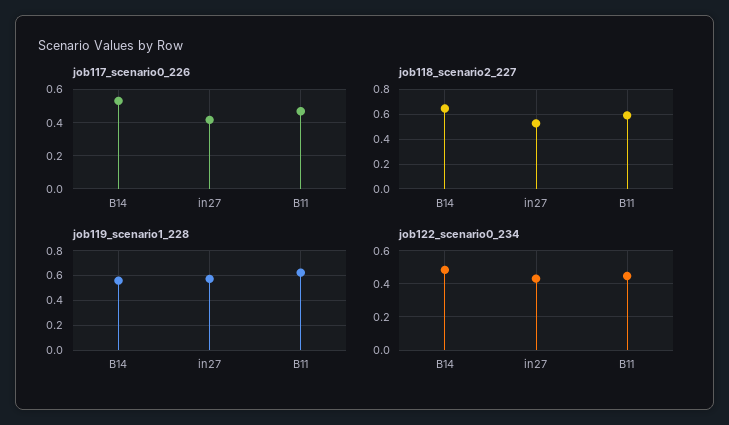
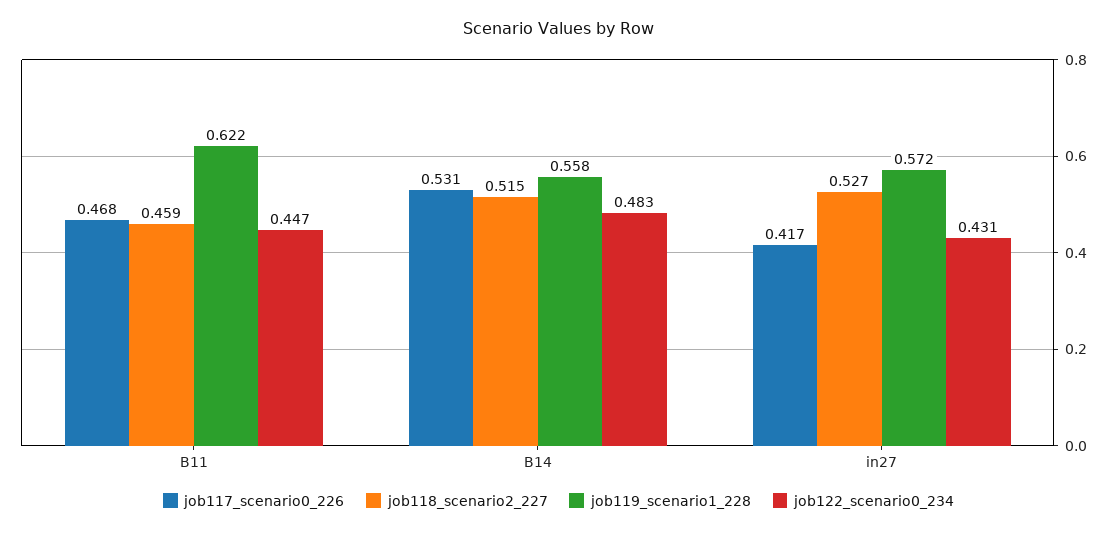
job118_scenario2_227, B14: 0.65 -> 0.515
job118_scenario2_227, B11: 0.6 -> 0.459

